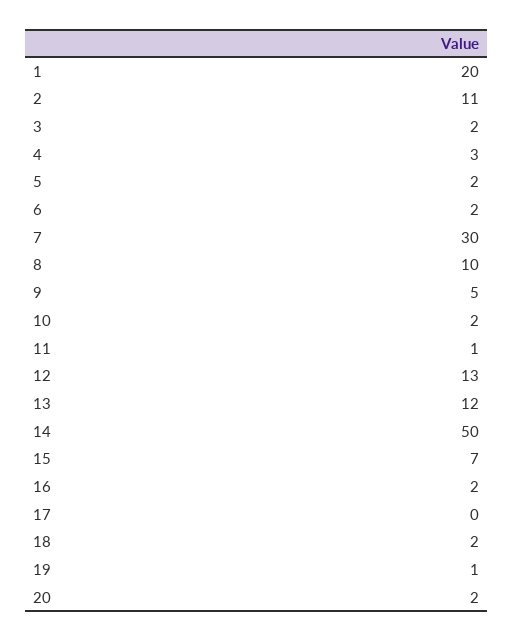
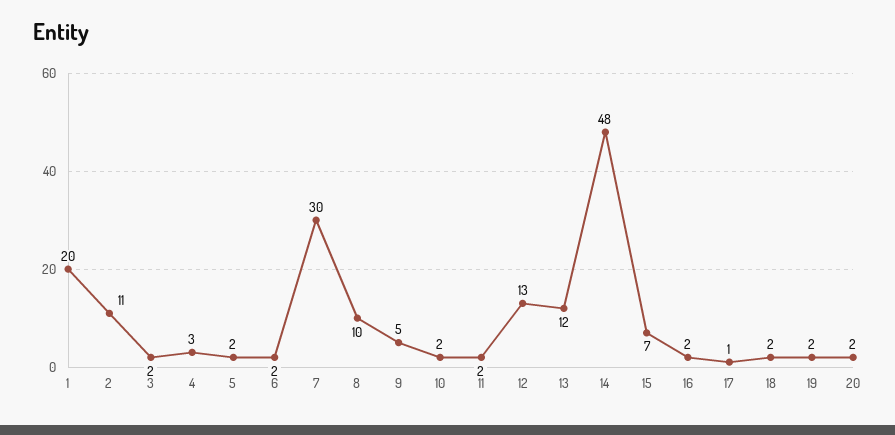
11: 1 -> 2
14: 50 -> 48
17: 0 -> 1
19: 1 -> 2

